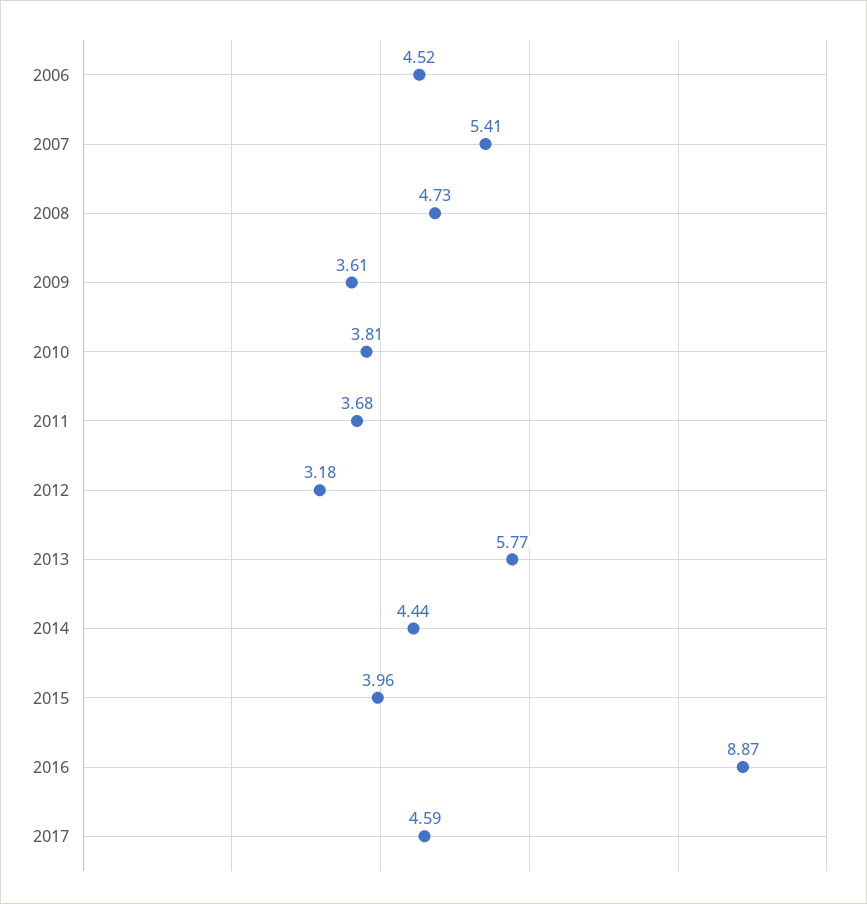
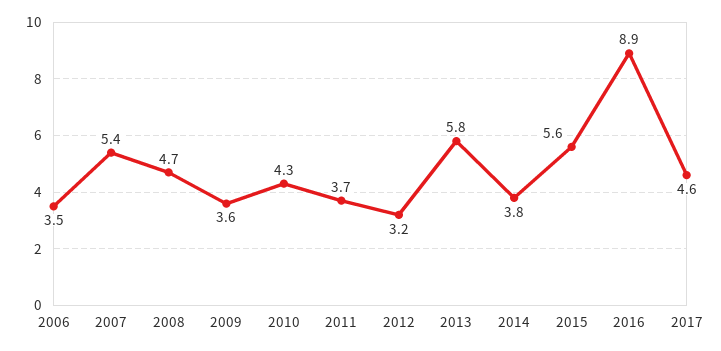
2006: 4.52 -> 3.5
2010: 3.81 -> 4.3
2014: 4.44 -> 3.8
2015: 3.96 -> 5.6

